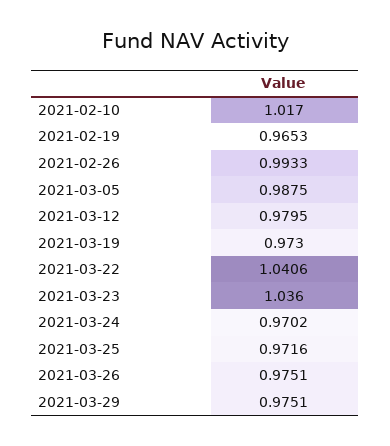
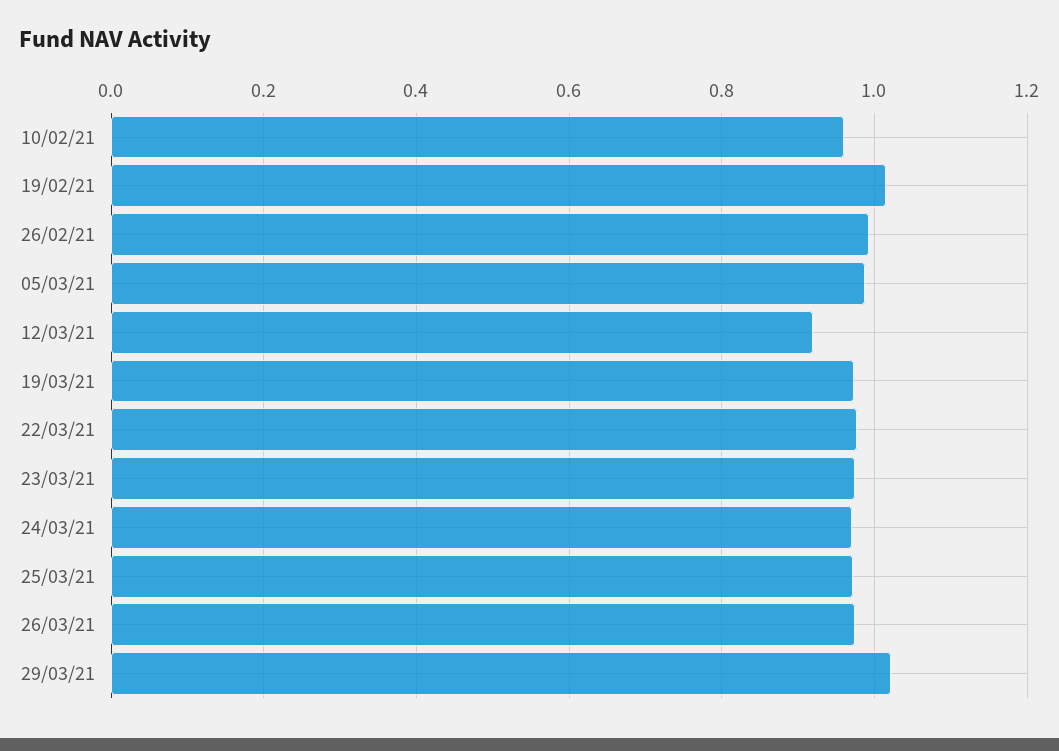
2021-02-10: 1.017 -> 0.96
2021-02-19: 0.9653 -> 1.02
2021-03-12: 0.9795 -> 0.92
2021-03-22: 1.0406 -> 0.98
2021-03-23: 1.036 -> 0.98
2021-03-29: 0.9751 -> 1.02

